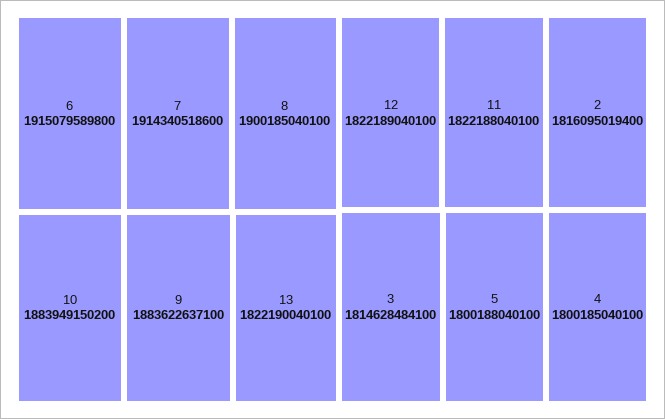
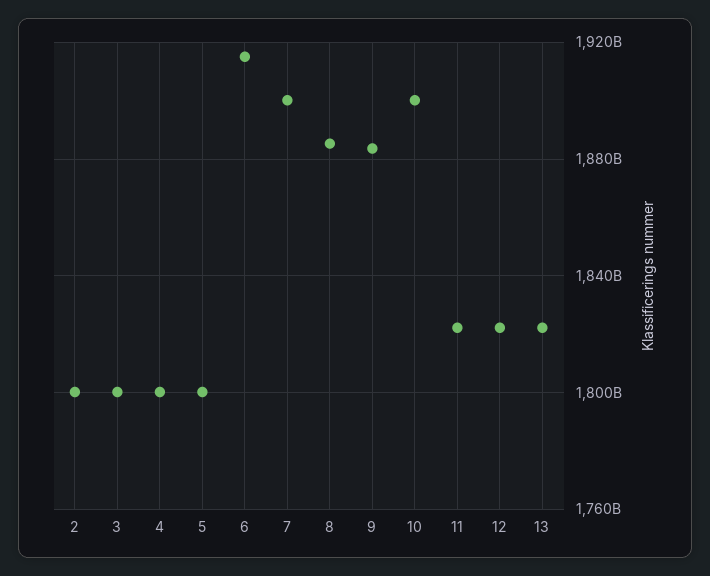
7: 1914340518600 -> 1900000000000
8: 1900185040100 -> 1885000000000
10: 1883949150200 -> 1900000000000
2: 1816095019400 -> 1800000000000
3: 1814628484100 -> 1800000000000

